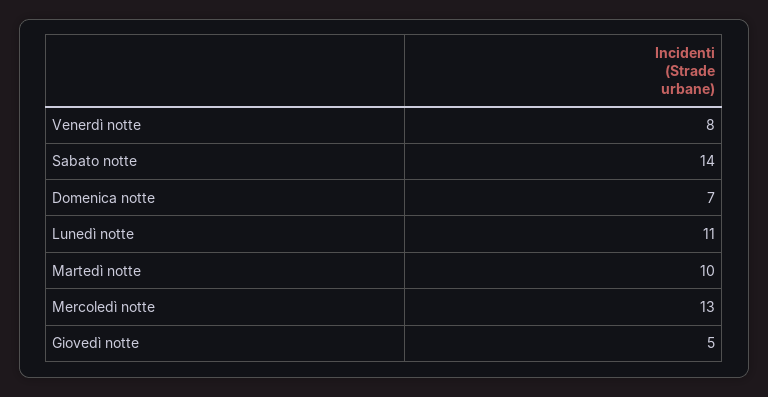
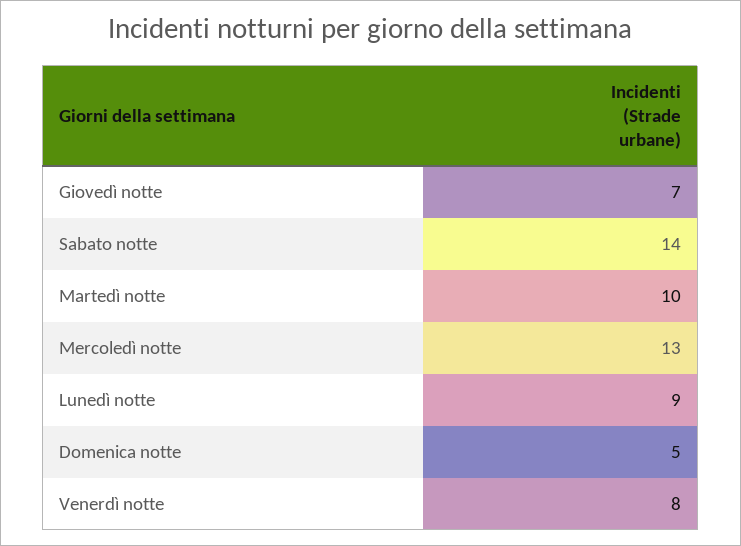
Domenica notte: 7 -> 5
Lunedì notte: 11 -> 9
Giovedì notte: 5 -> 7

